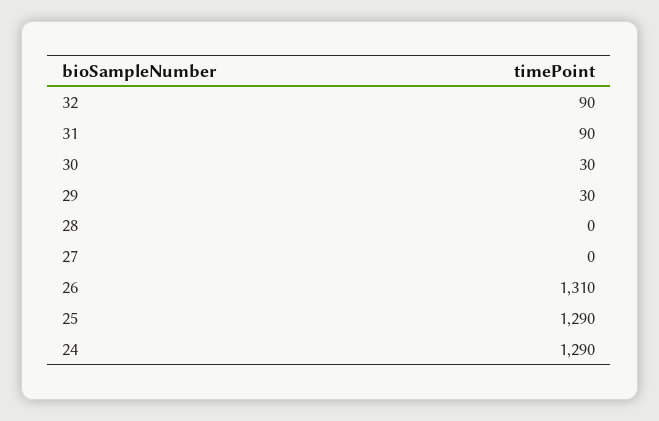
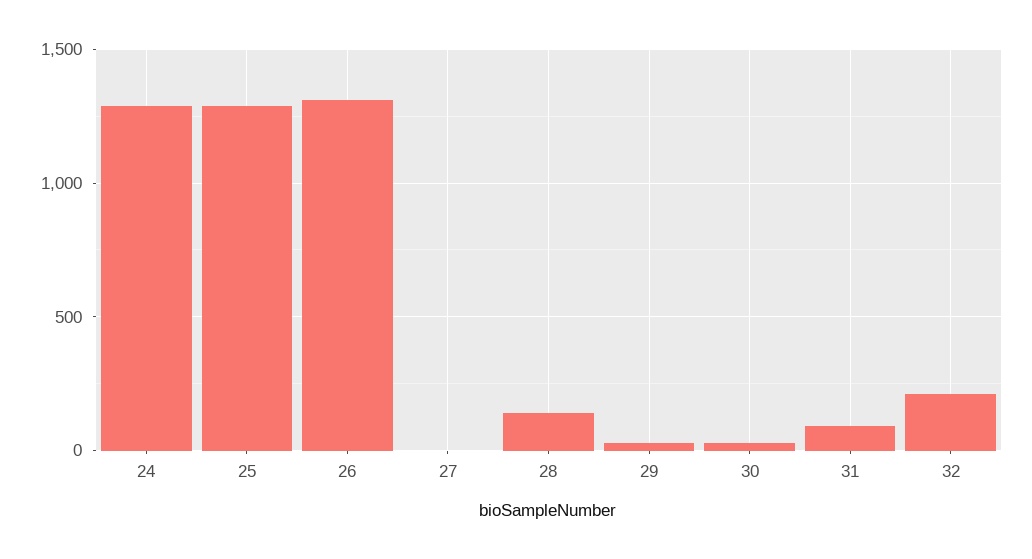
32: 90 -> 200
28: 0 -> 150

